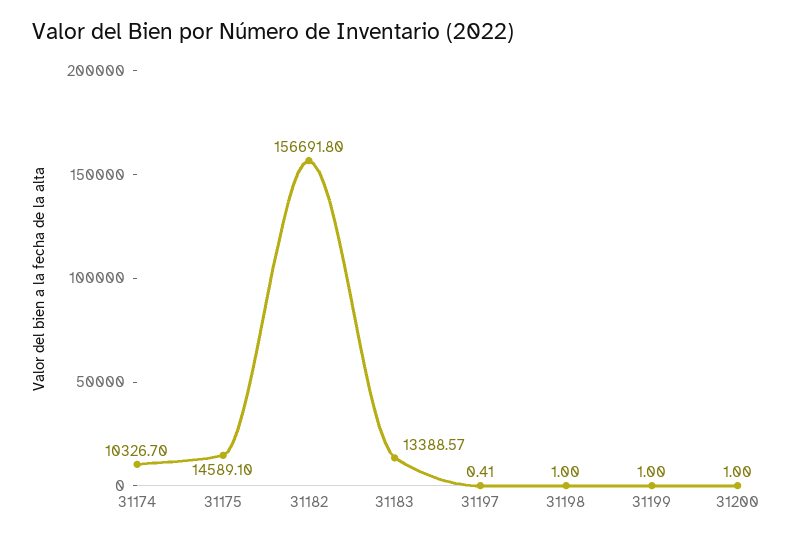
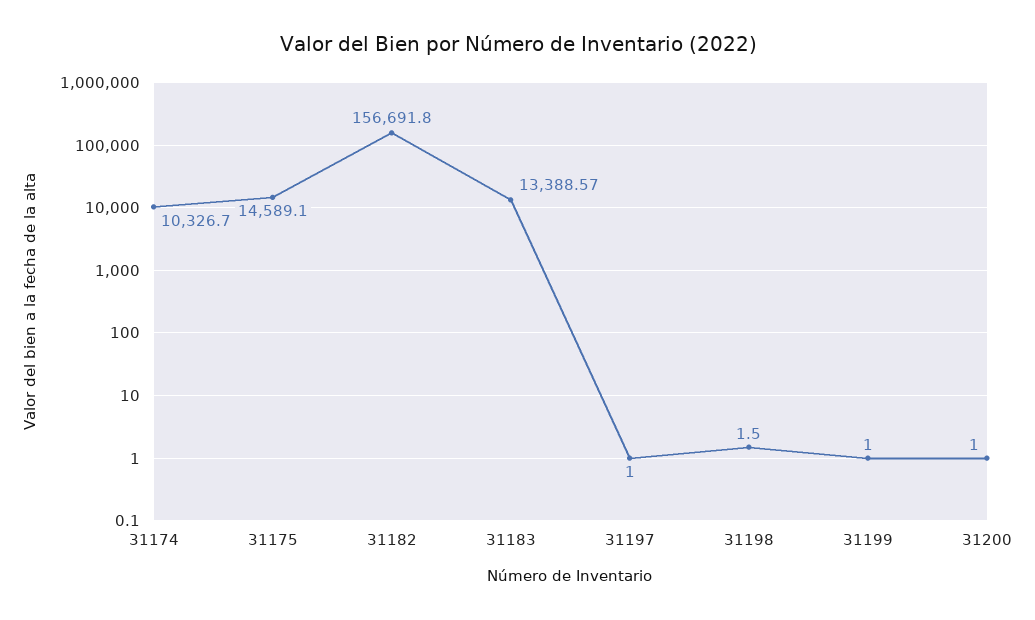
31197: 0.41 -> 1
31198: 1 -> 1.5

